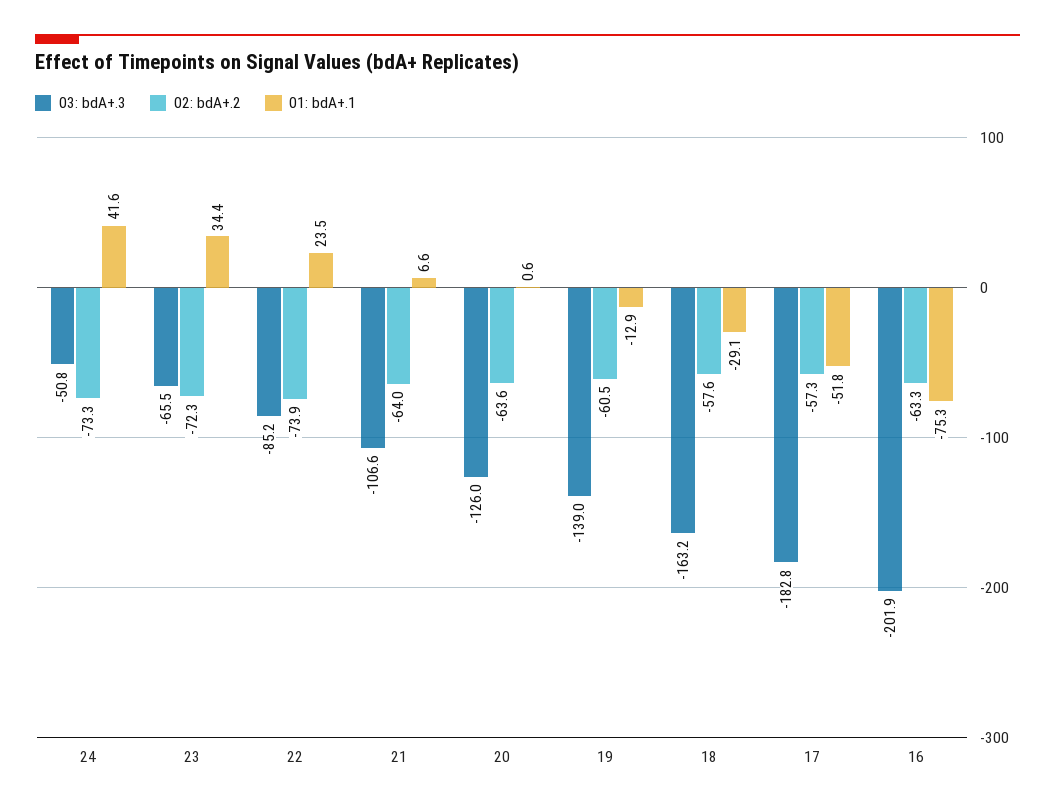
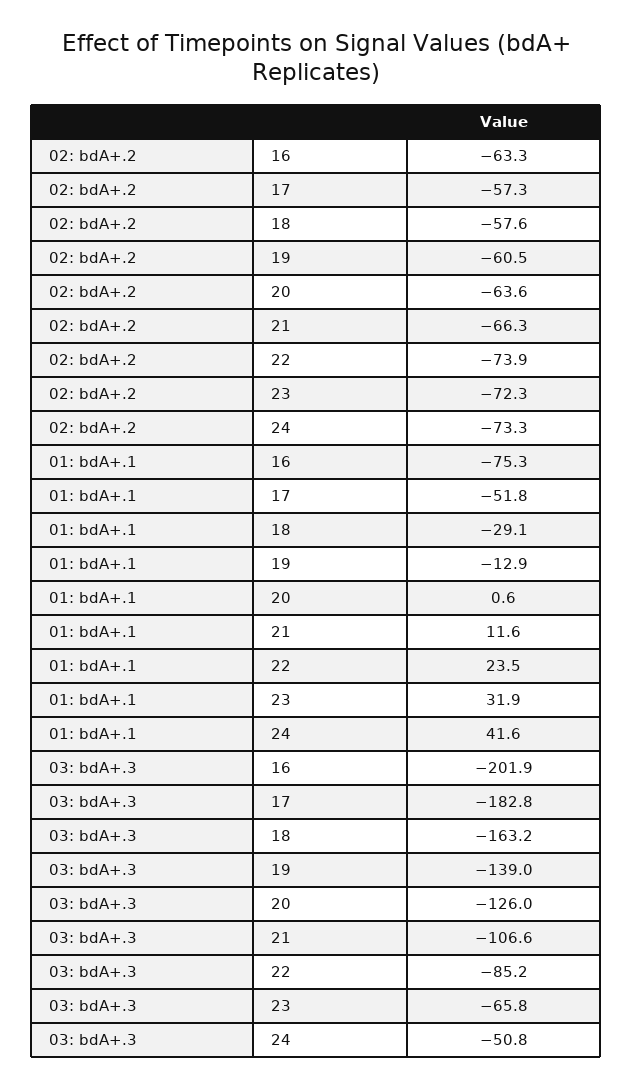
03: bdA+.3, 23: -65.5 -> -65.8
01: bdA+.1, 23: 34.4 -> 31.9
02: bdA+.2, 21: -64 -> -66.3
01: bdA+.1, 21: 6.6 -> 11.6

